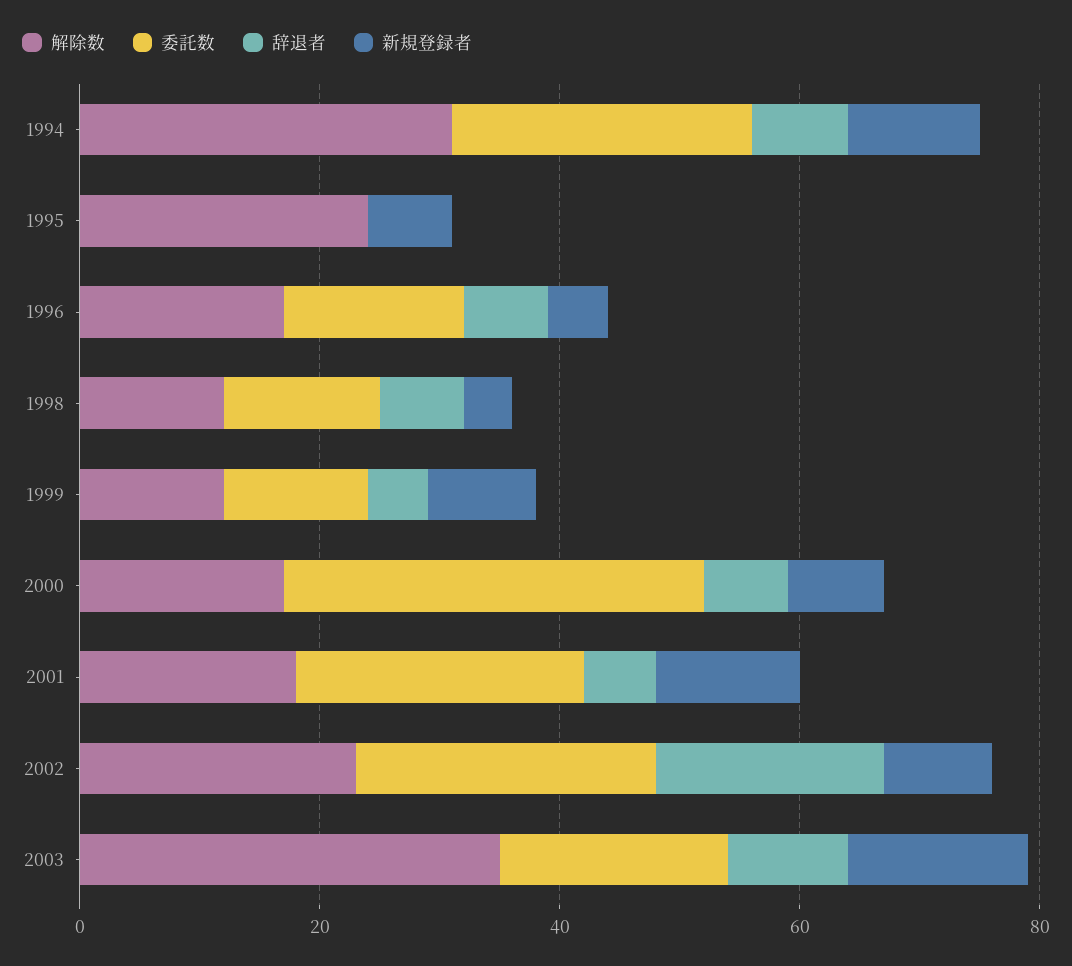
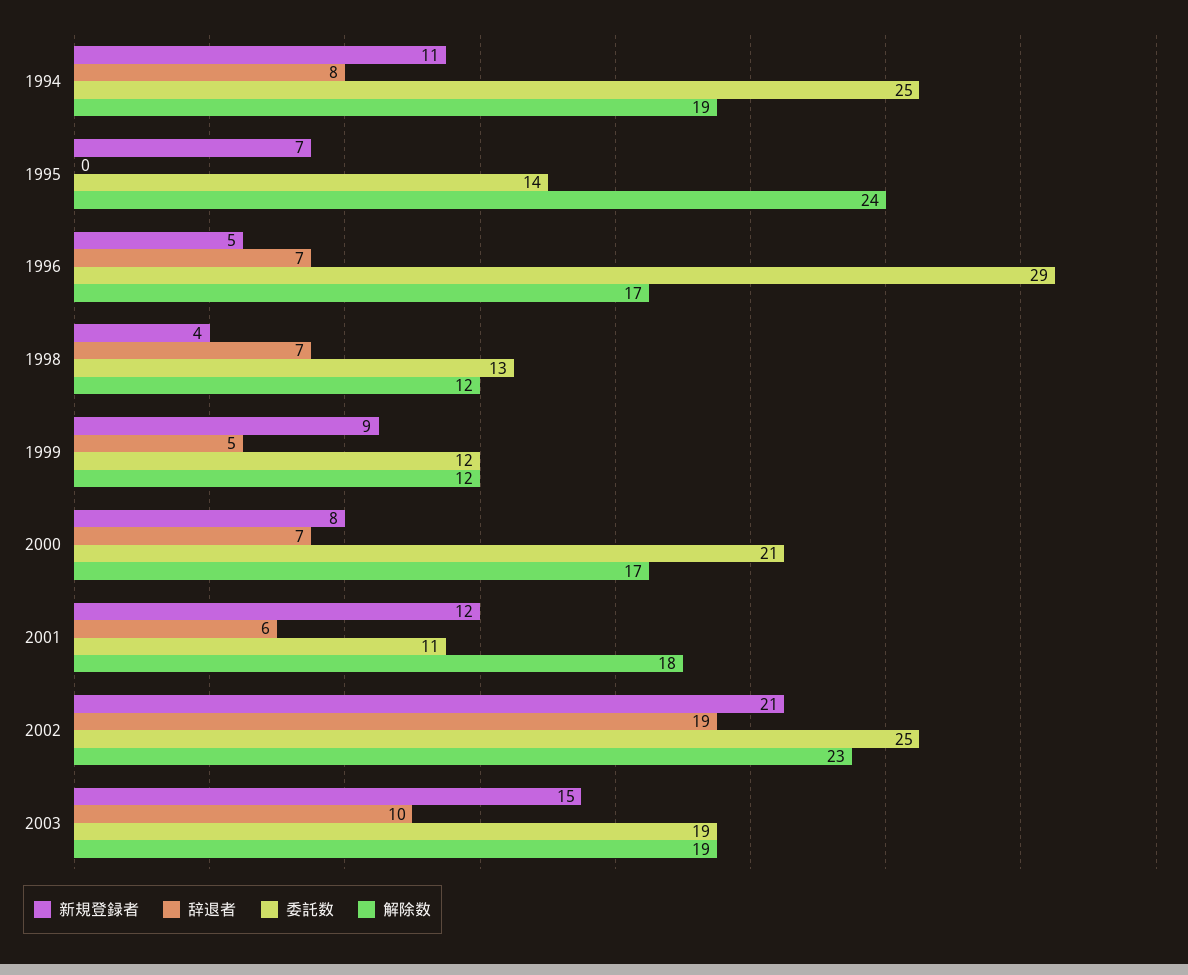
解除数, 1994: 30 -> 19
委託数, 1995: 0 -> 14
委託数, 1996: 15 -> 29
委託数, 2000: 35 -> 21
委託数, 2001: 25 -> 11
新規登録者, 2002: 10 -> 21
解除数, 2003: 35 -> 19

